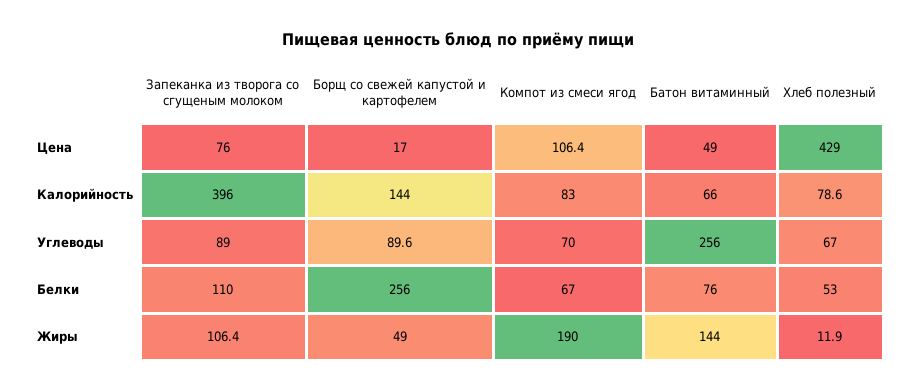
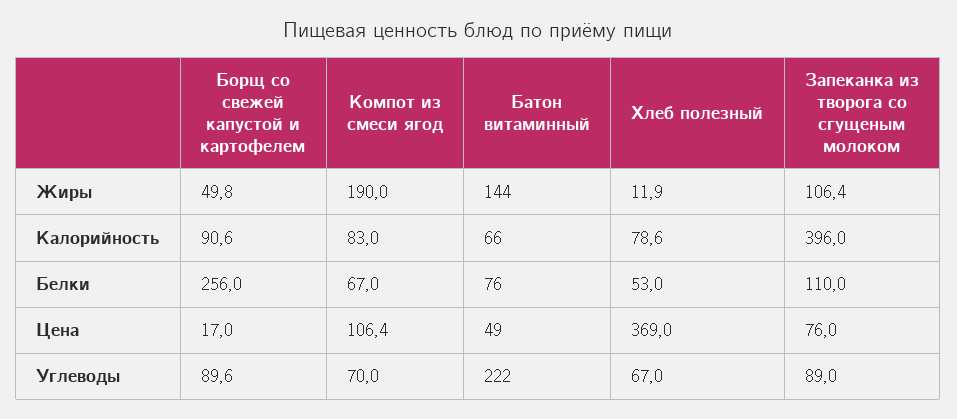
Хлеб полезный, Цена: 429 -> 369
Борщ со свежей капустой и картофелем, Калорийность: 144 -> 90.6
Батон витаминный, Углеводы: 256 -> 222
Борщ со свежей капустой и картофелем, Жиры: 49 -> 49.8

